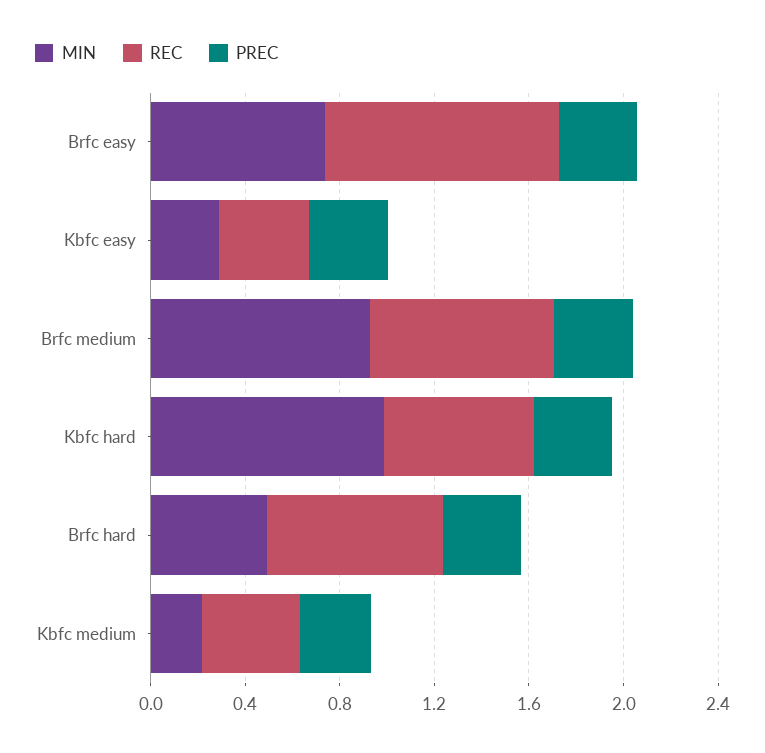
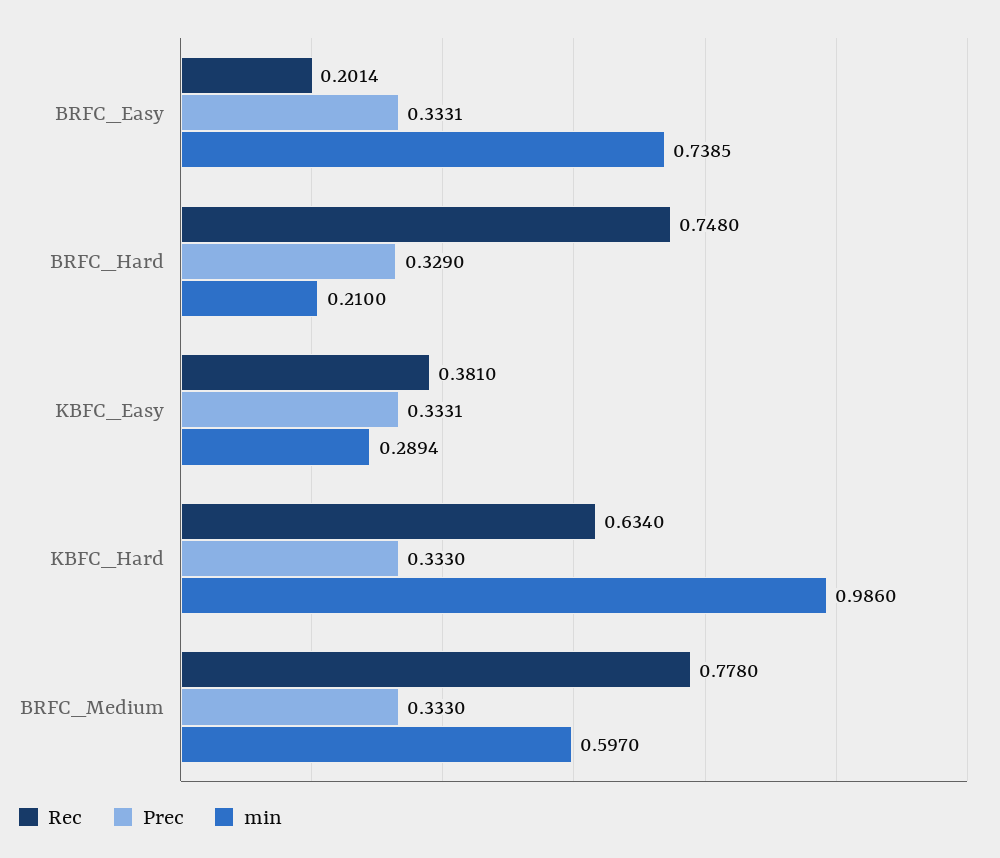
REC, Brfc easy: 1 -> 0.2014
MIN, Brfc medium: 0.9 -> 0.597
MIN, Brfc hard: 0.5 -> 0.21
MIN, Kbfc medium: 0.2 -> none
REC, Kbfc medium: 0.4 -> none
PREC, Kbfc medium: 0.3 -> none

